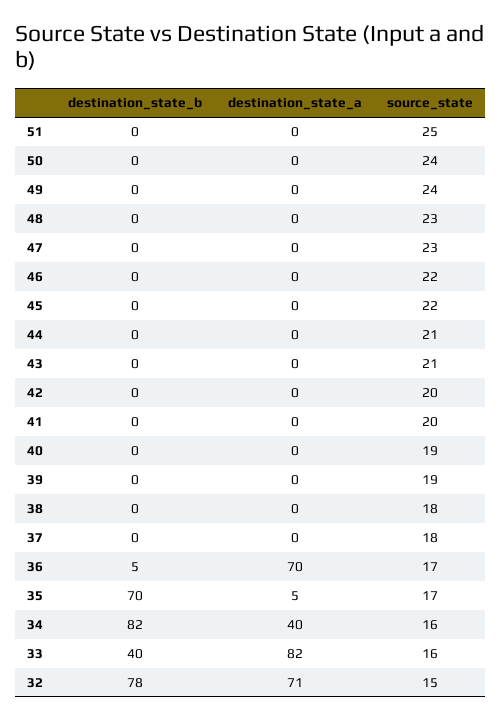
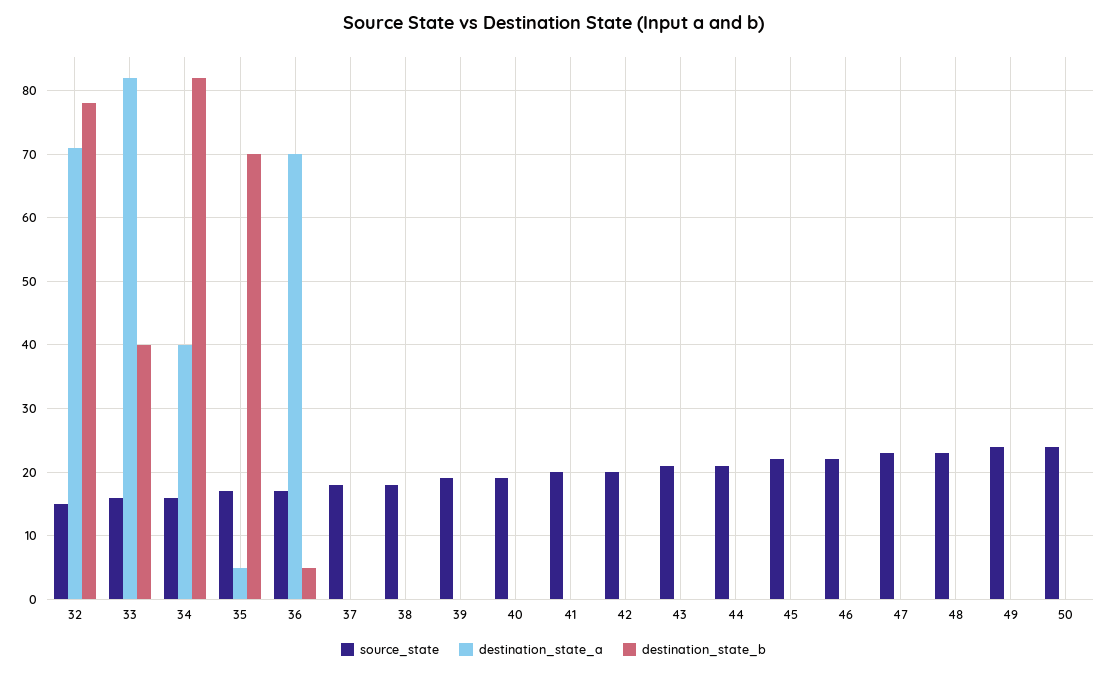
destination_state_b, 51: 0 -> none
destination_state_a, 51: 0 -> none
source_state, 51: 25 -> none

